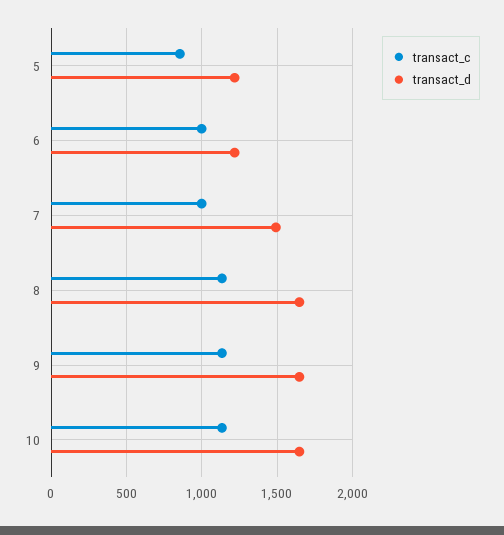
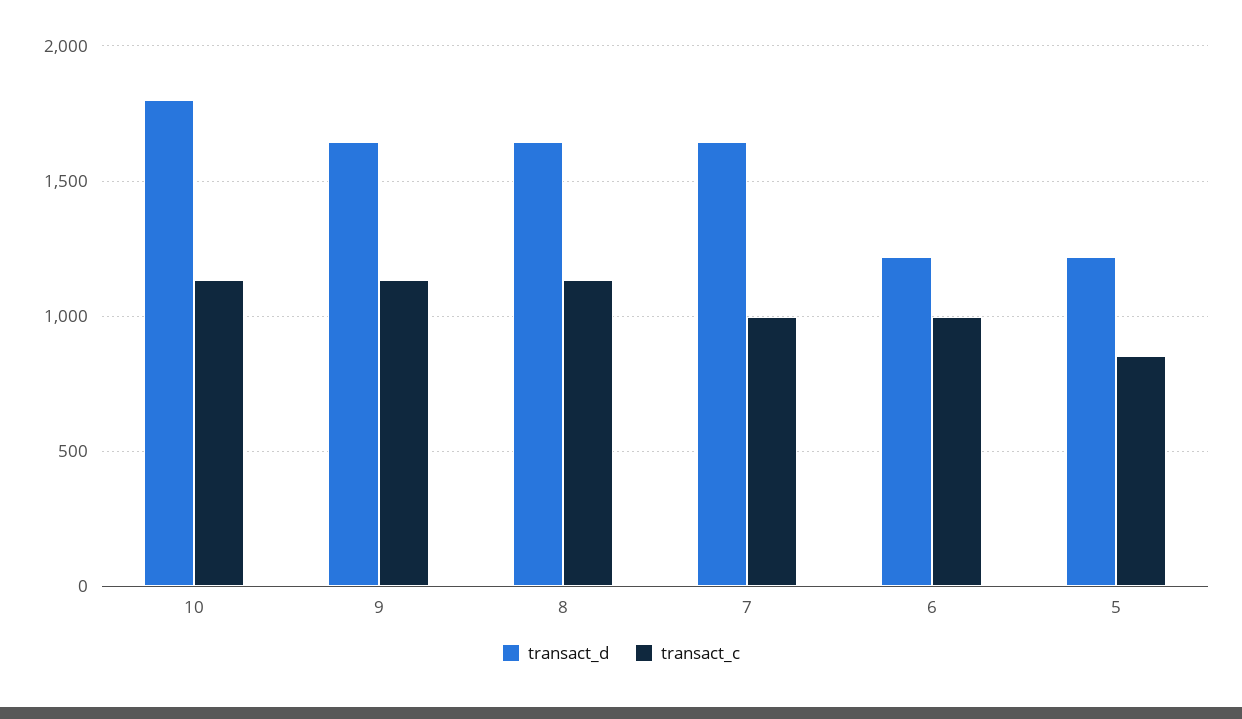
transact_d, 7: 1500 -> 1650
transact_d, 10: 1650 -> 1800

